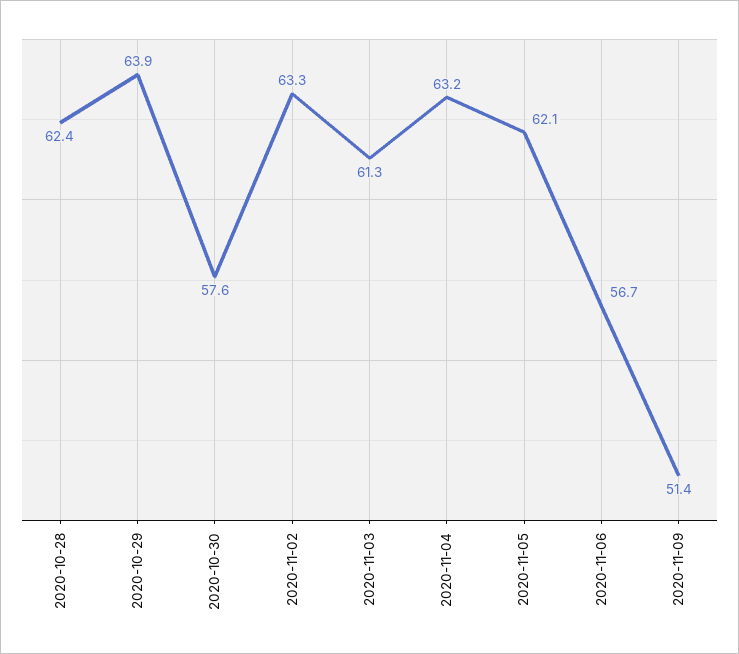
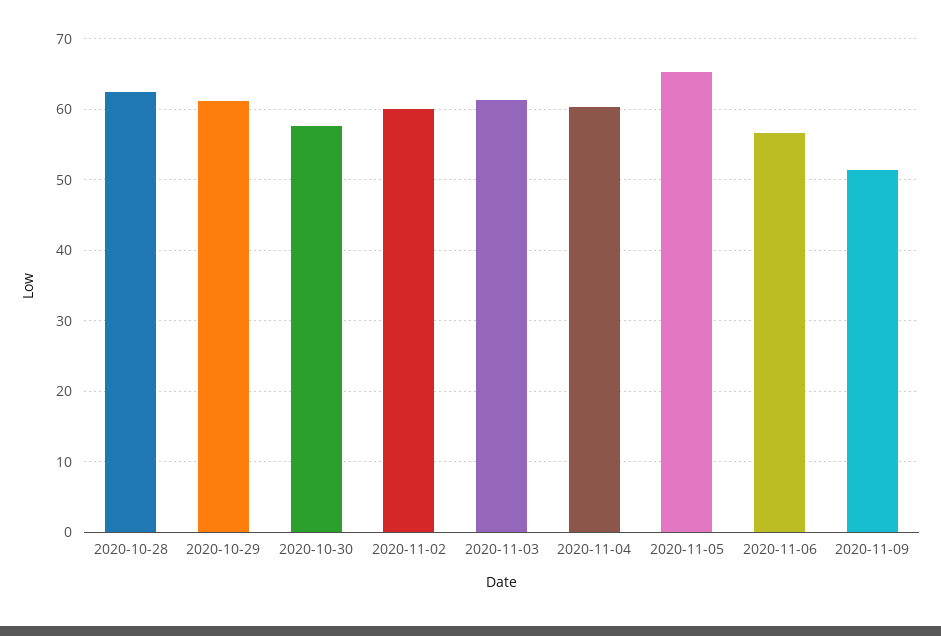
2020-10-29: 63.9 -> 61
2020-11-02: 63.3 -> 60
2020-11-04: 63.2 -> 60
2020-11-05: 62.1 -> 65

